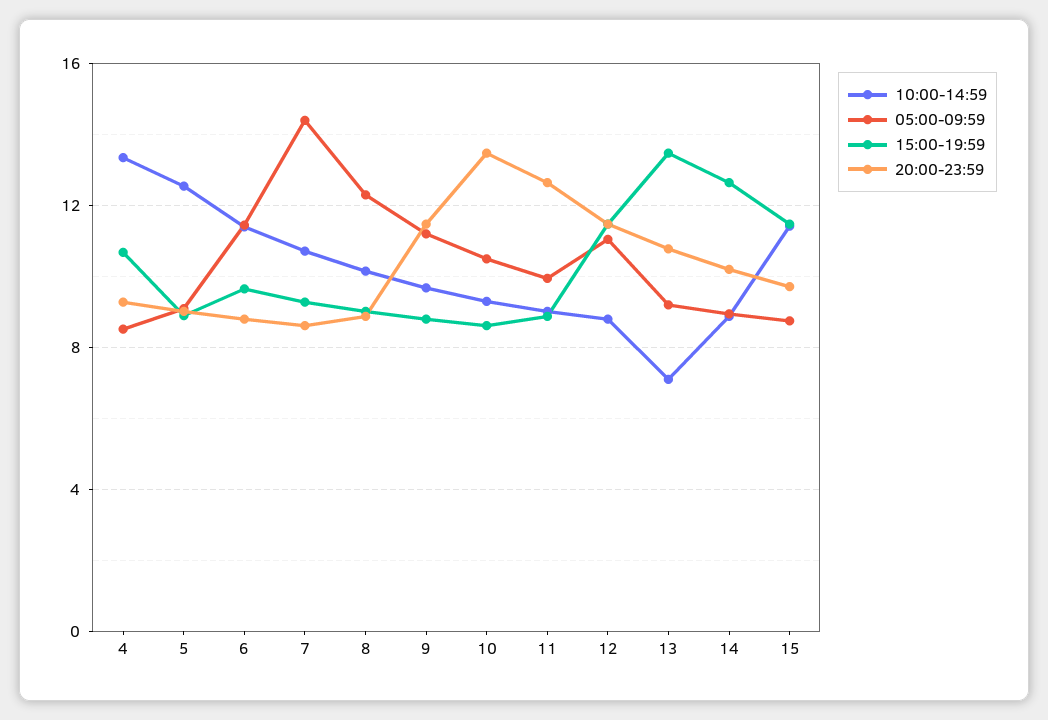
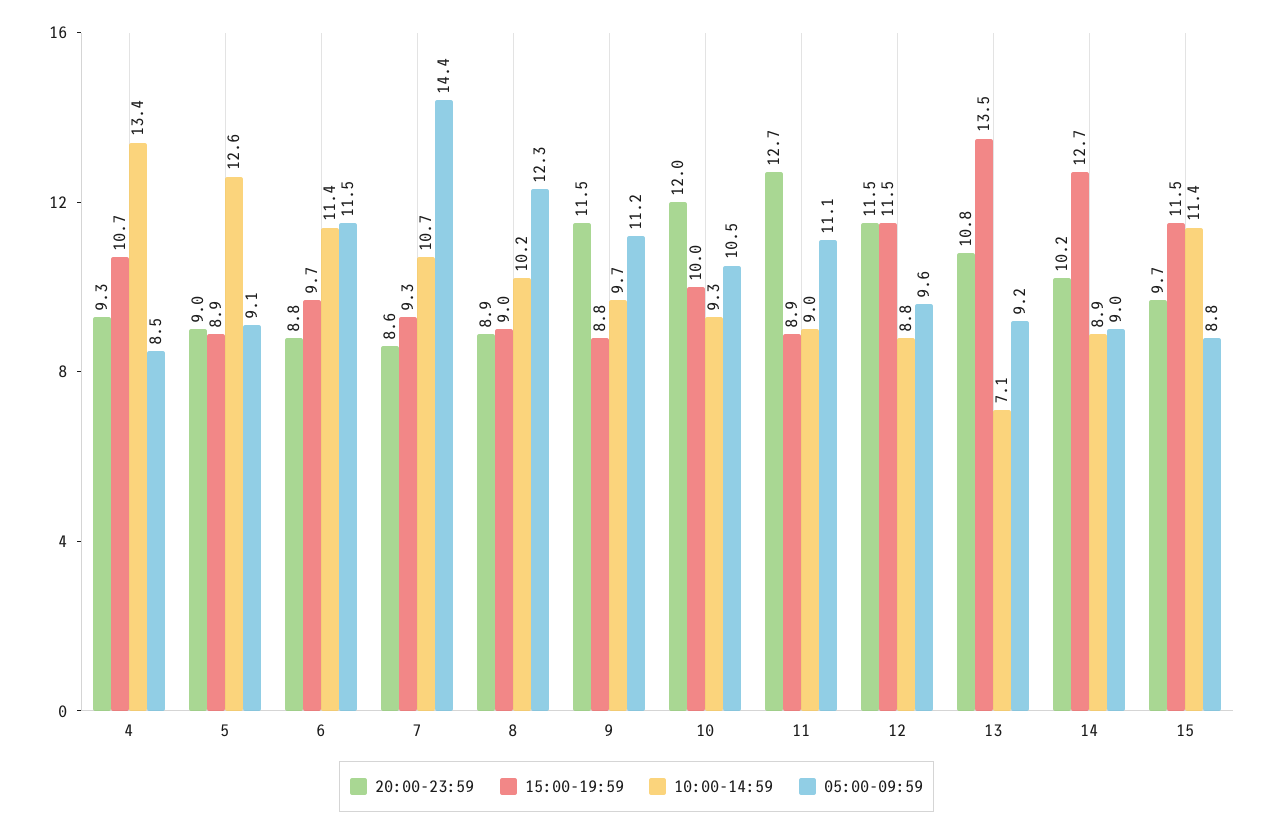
15:00-19:59, 10: 8.5 -> 10
20:00-23:59, 10: 13.5 -> 12
05:00-09:59, 11: 10 -> 11.1
05:00-09:59, 12: 11 -> 9.6

